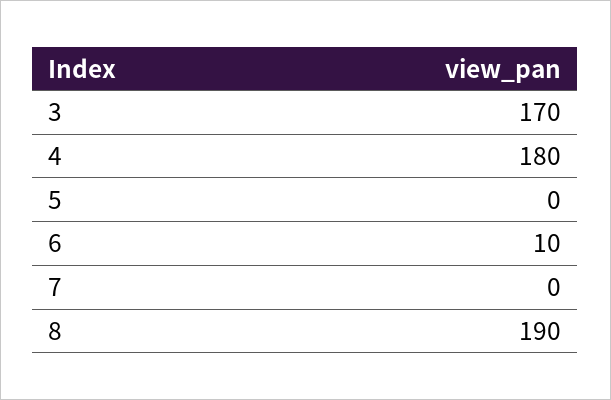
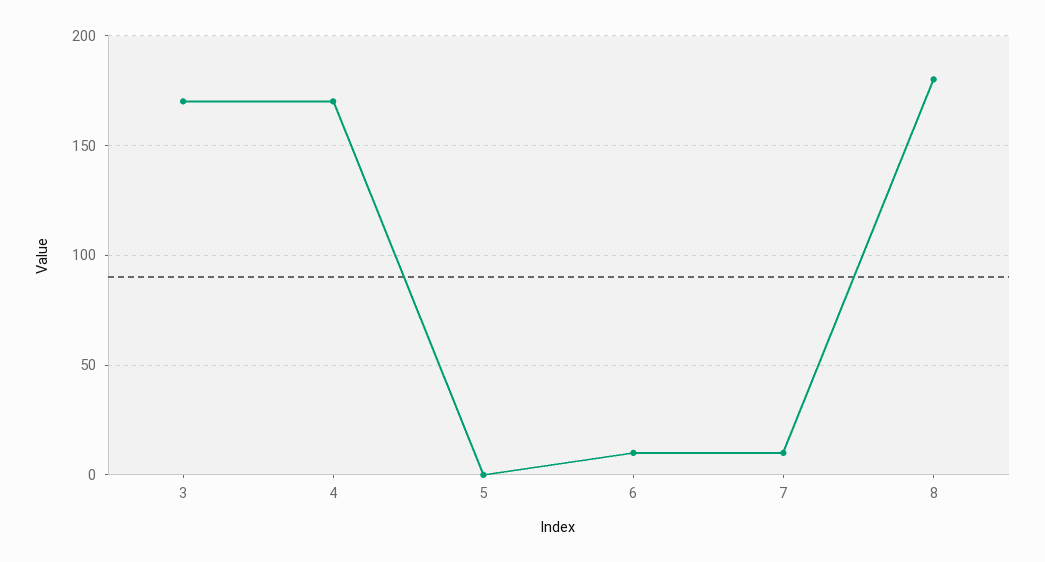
4: 180 -> 170
7: 0 -> 10
8: 190 -> 180

